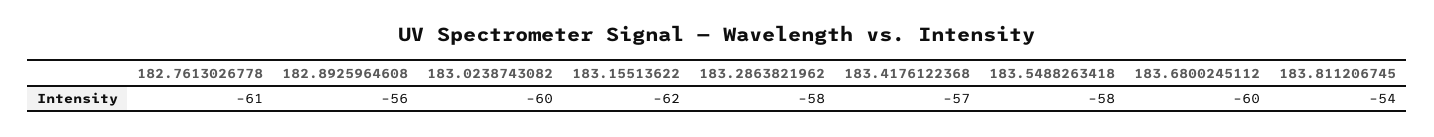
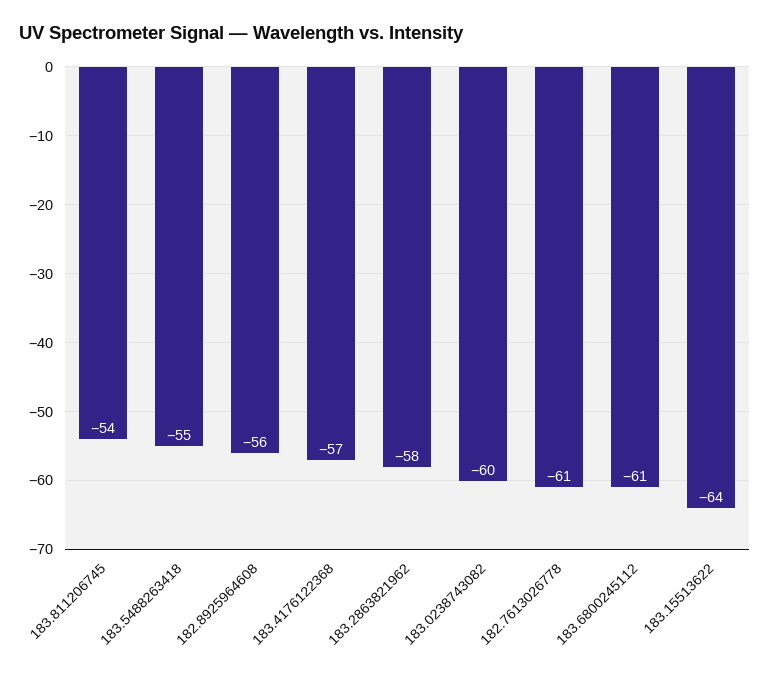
183.15513622: -62 -> -64
183.5488263418: -58 -> -55
183.6800245112: -60 -> -61

